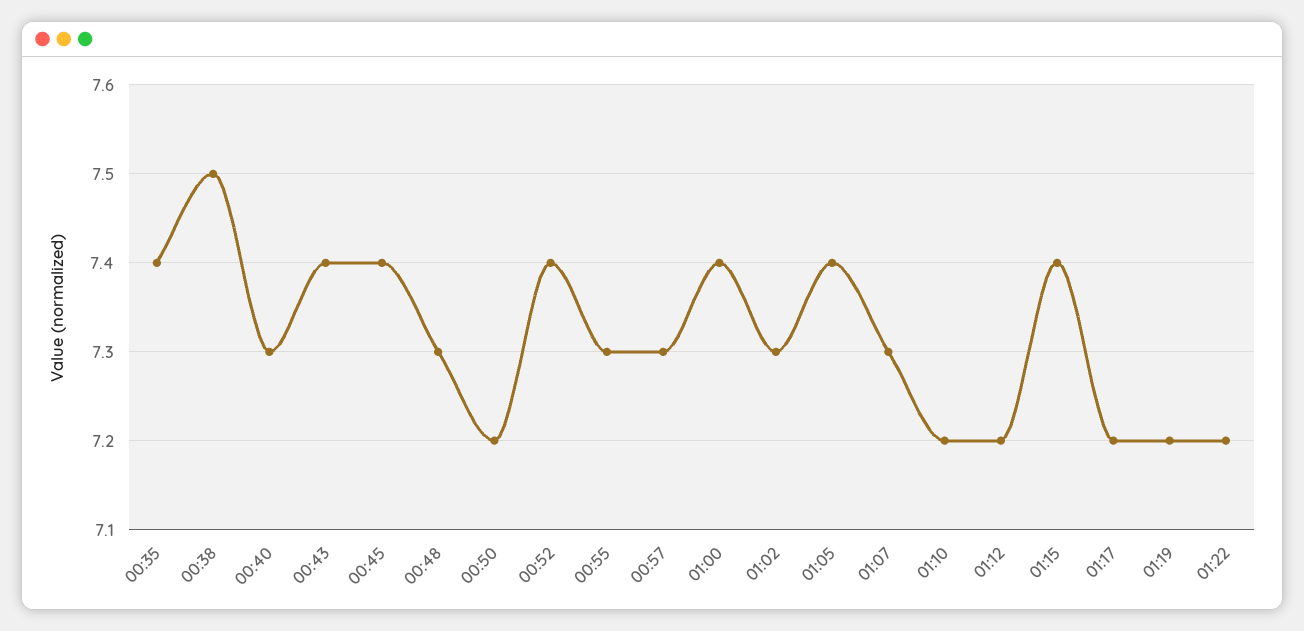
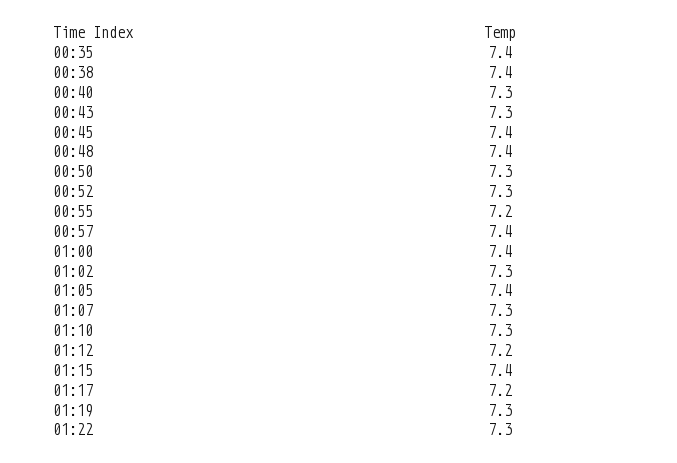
00:38: 7.5 -> 7.4
00:43: 7.4 -> 7.3
00:48: 7.3 -> 7.4
00:50: 7.2 -> 7.3
00:52: 7.4 -> 7.3
00:55: 7.3 -> 7.2
00:57: 7.3 -> 7.4
01:10: 7.2 -> 7.3
01:19: 7.2 -> 7.3
01:22: 7.2 -> 7.3

